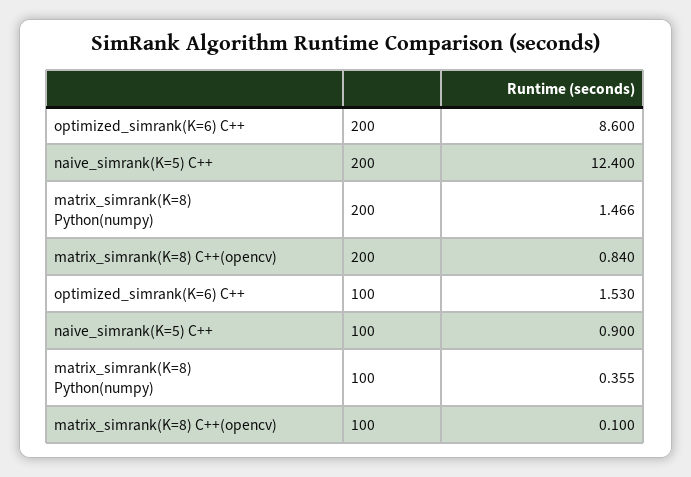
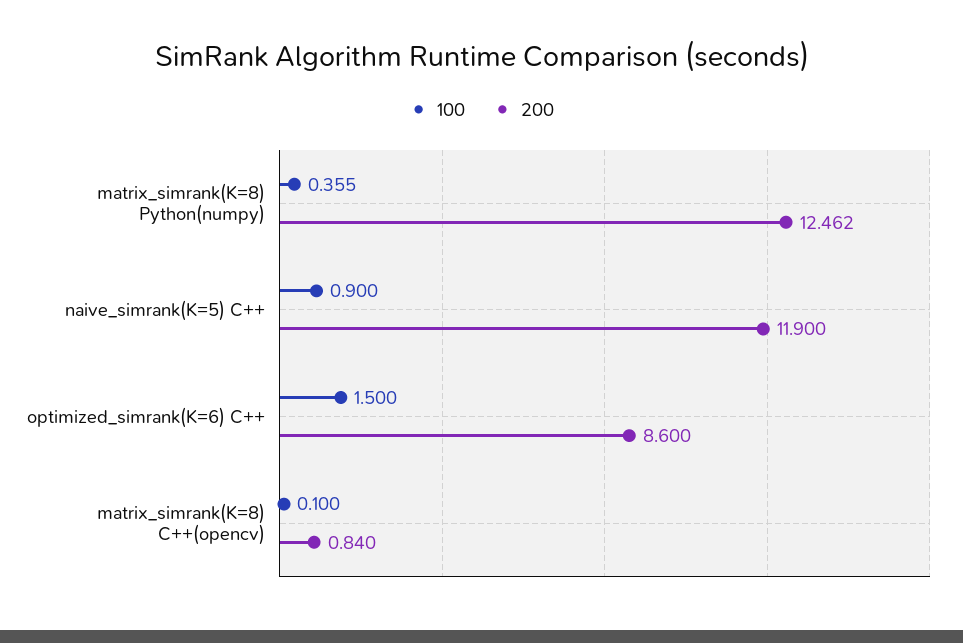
200, naive_simrank(K=5) C++: 12.4 -> 11.9
200, matrix_simrank(K=8) Python(numpy): 1.466 -> 12.462
100, optimized_simrank(K=6) C++: 1.53 -> 1.5

